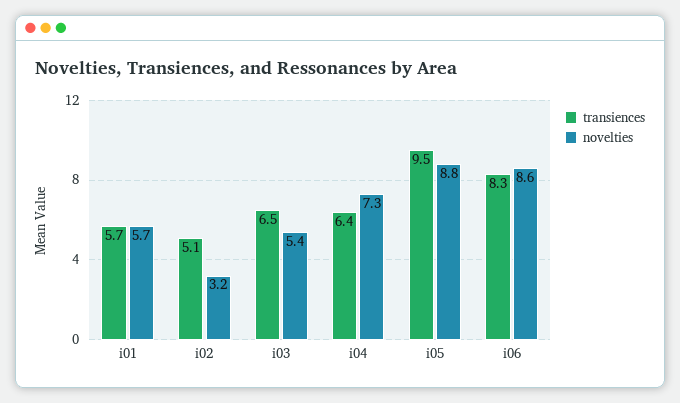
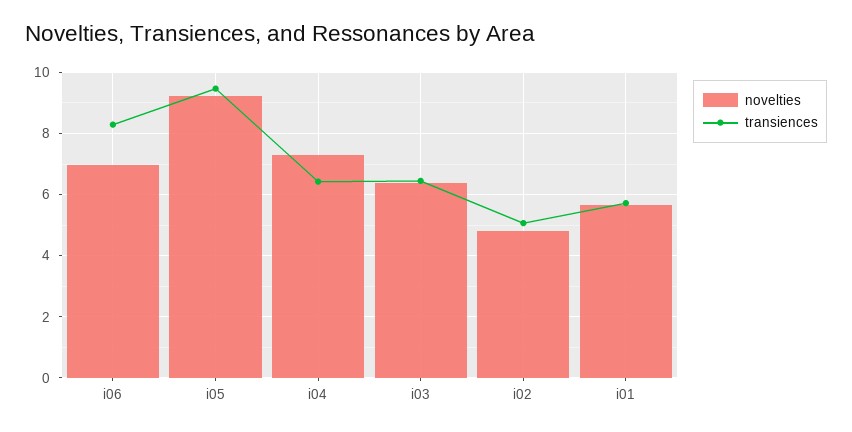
novelties, i02: 3.2 -> 4.8
novelties, i03: 5.4 -> 6.4
novelties, i05: 8.8 -> 9.2
novelties, i06: 8.6 -> 7

